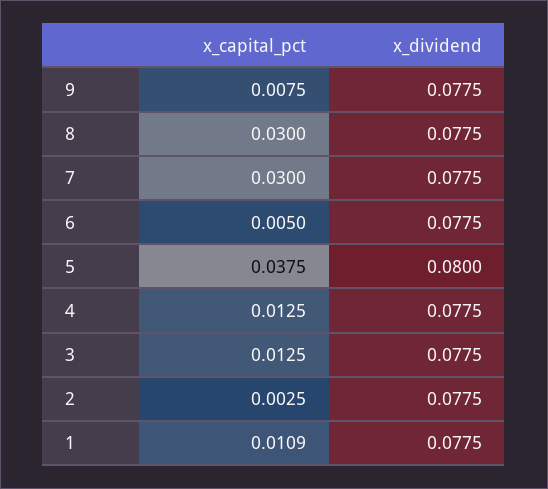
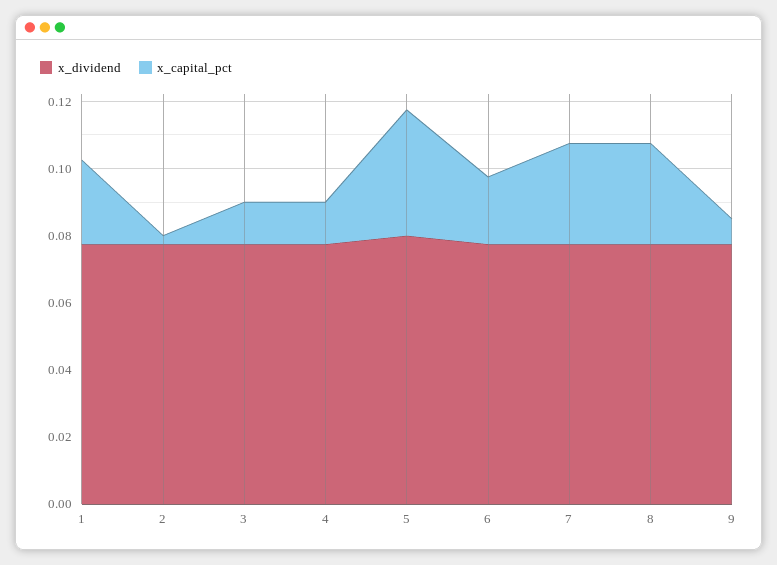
x_capital_pct, 6: 0.005 -> 0.02
x_capital_pct, 1: 0.0109 -> 0.025

